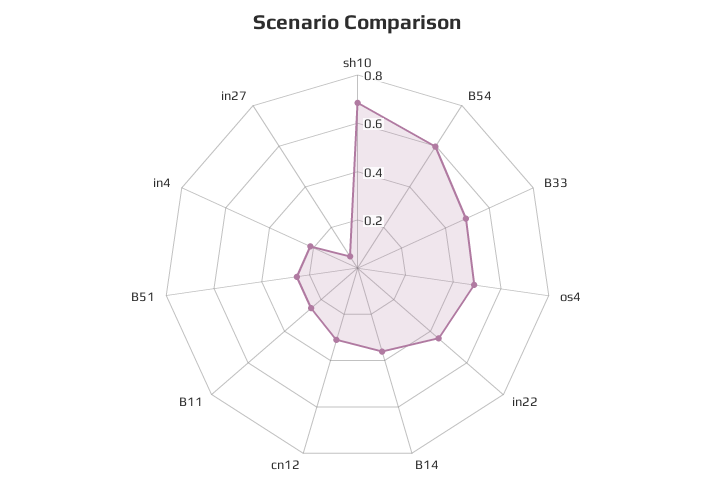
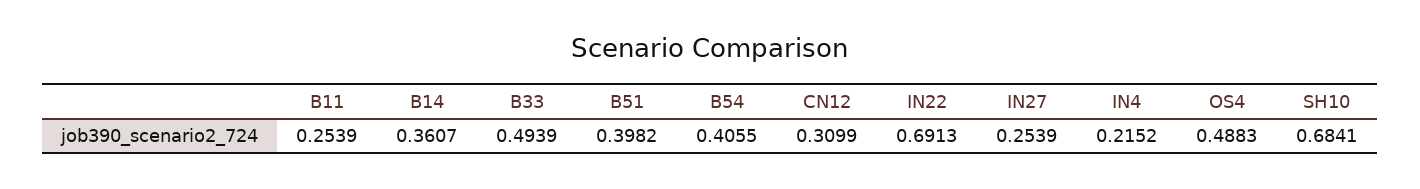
B54: 0.6 -> 0.4055
in22: 0.45 -> 0.6913
B51: 0.25 -> 0.3982
in27: 0.05 -> 0.2539

